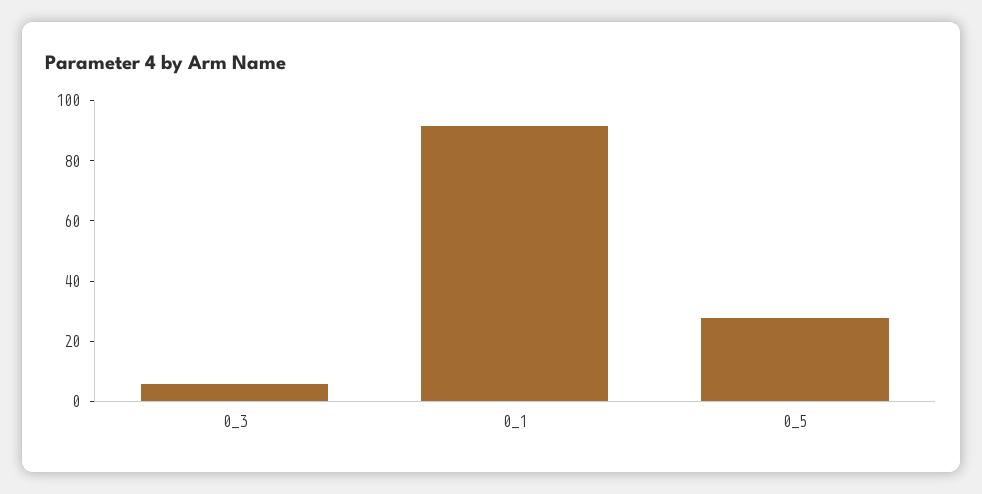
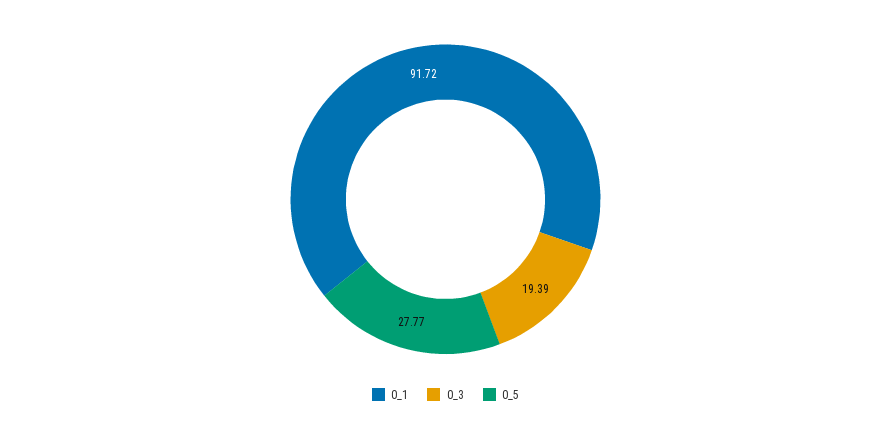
0_3: 5 -> 19.39

